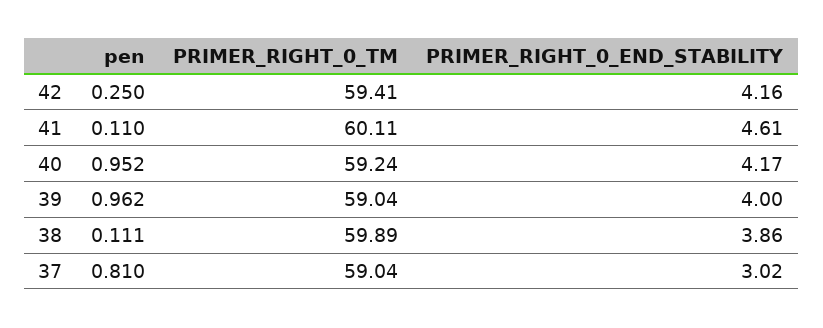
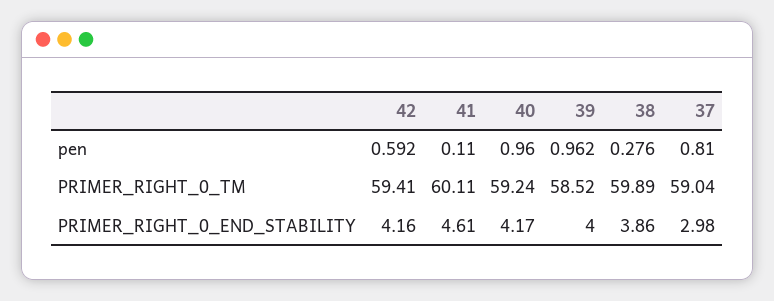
pen, 42: 0.25 -> 0.592
pen, 40: 0.952 -> 0.96
PRIMER_RIGHT_0_TM, 39: 59.04 -> 58.52
pen, 38: 0.111 -> 0.276
PRIMER_RIGHT_0_END_STABILITY, 37: 3.02 -> 2.98

